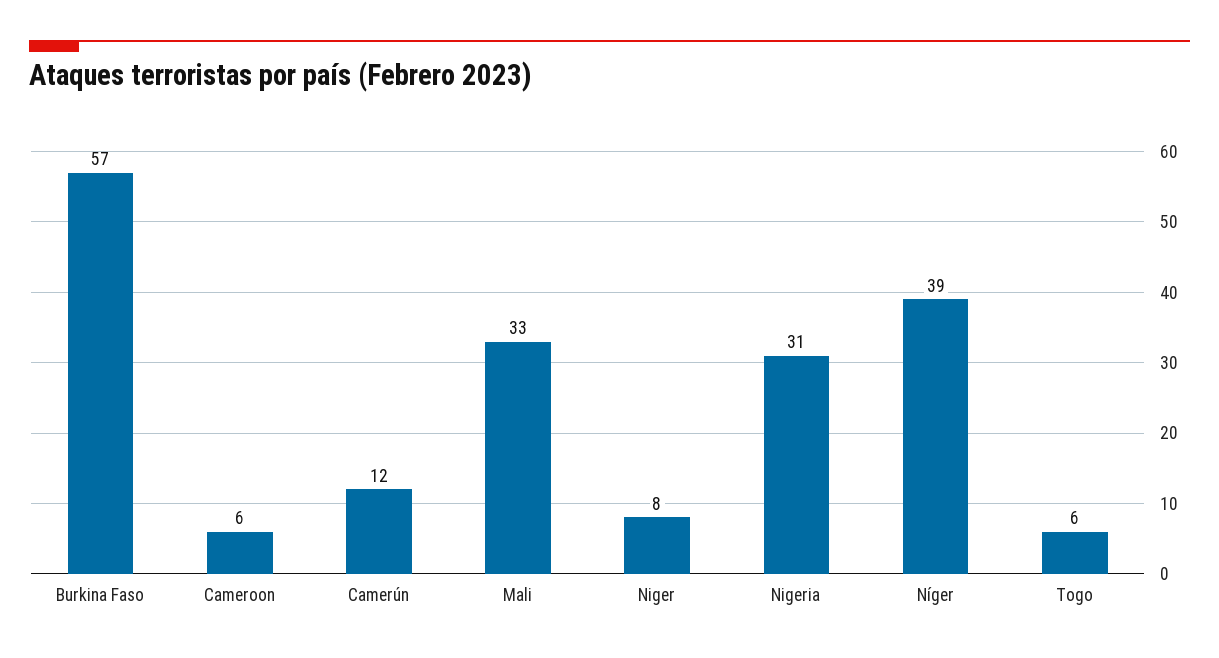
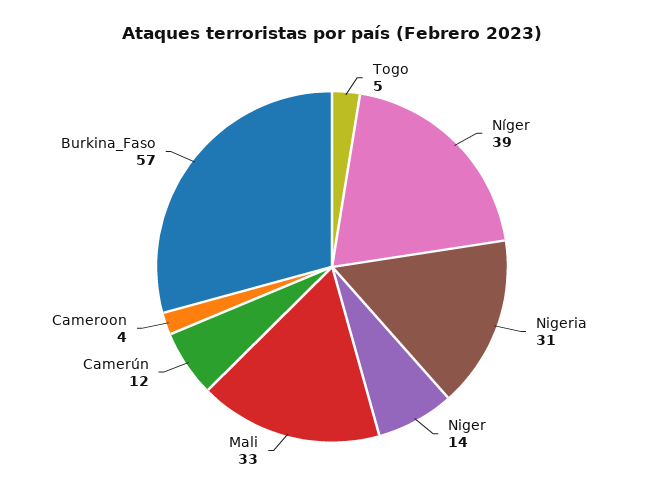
Cameroon: 6 -> 4
Niger: 8 -> 14
Togo: 6 -> 5

